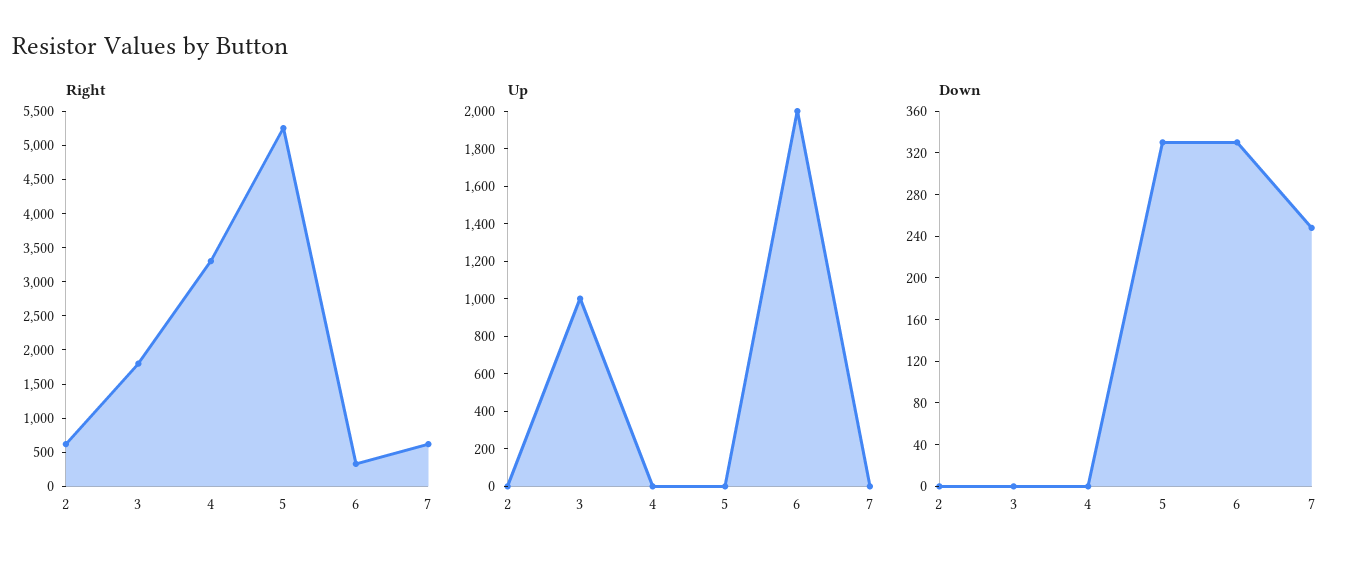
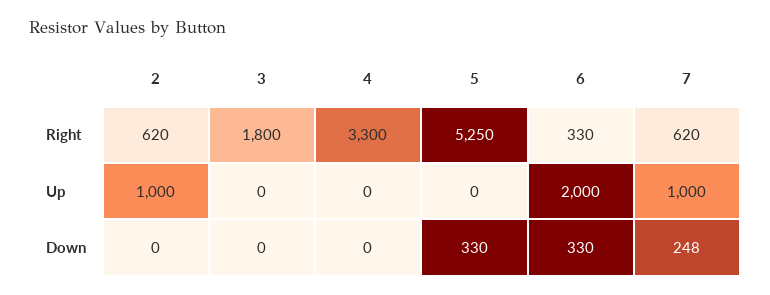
Up, 2: 0 -> 1000
Up, 3: 1000 -> 0
Up, 7: 0 -> 1000

